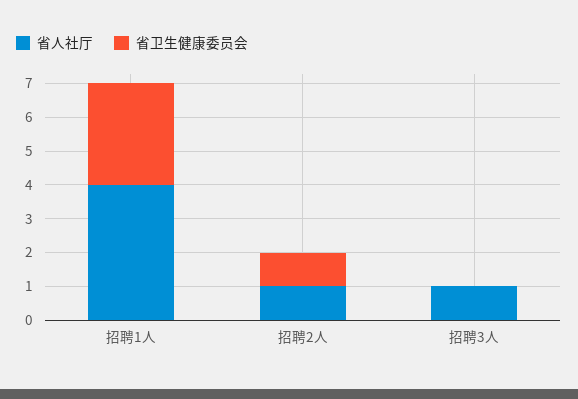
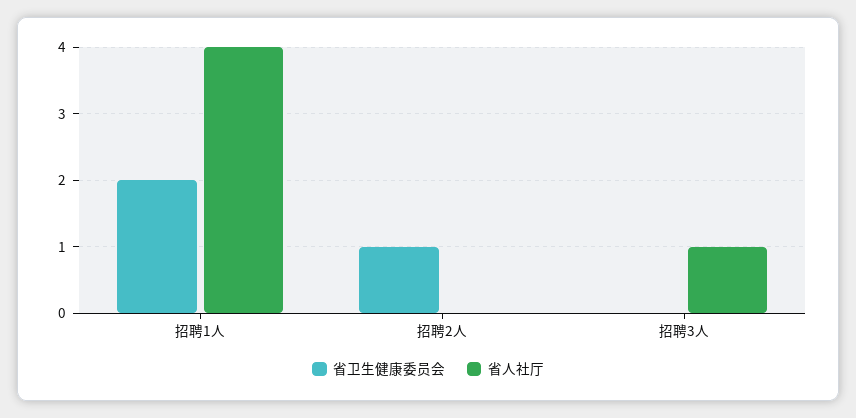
省卫生健康委员会, 招聘1人: 3 -> 2
省人社厅, 招聘2人: 1 -> 0

